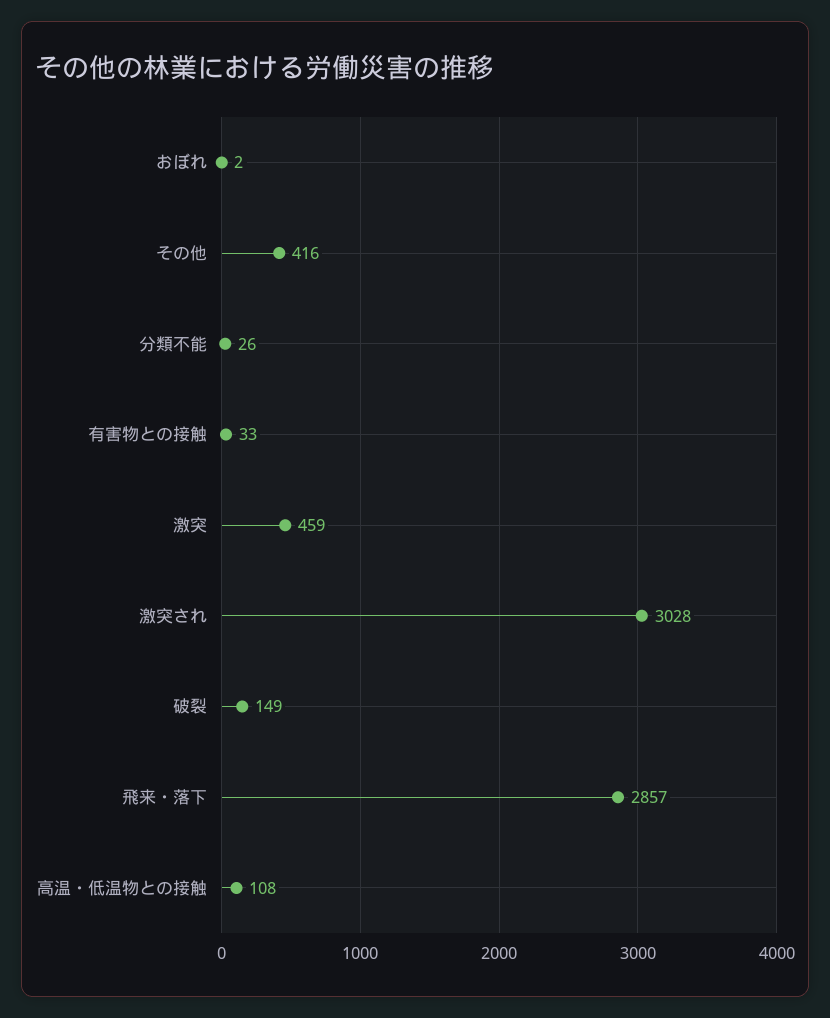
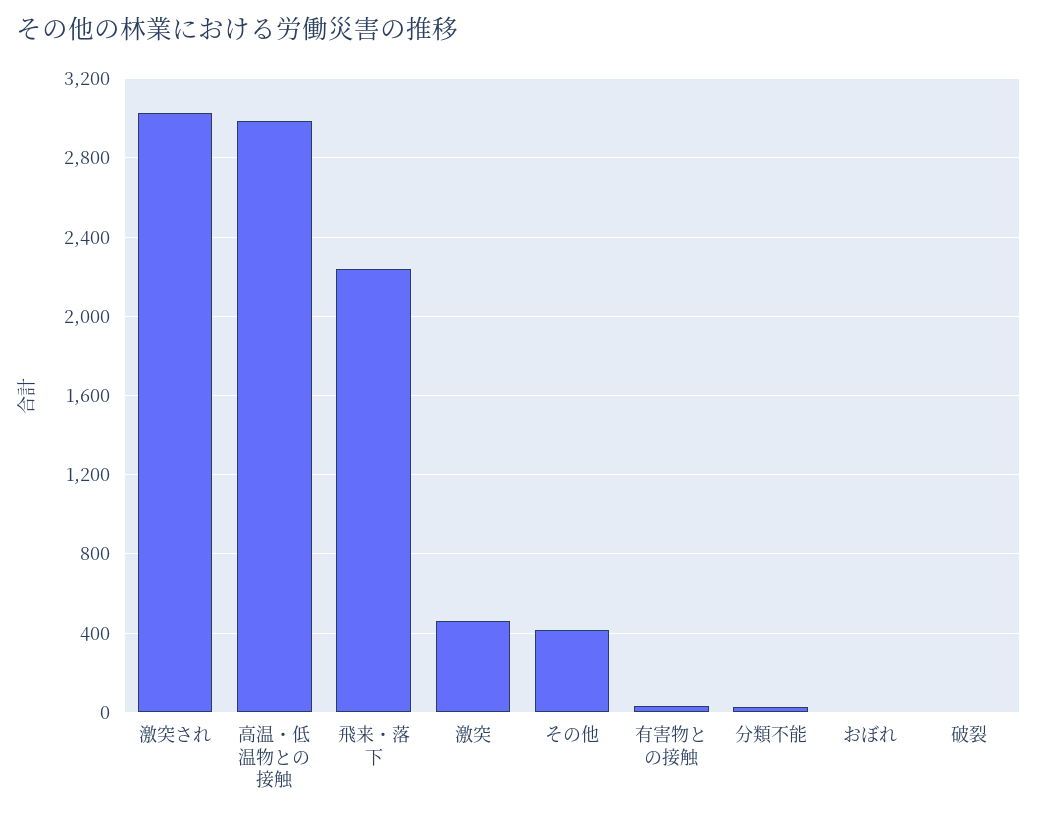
破裂: 149 -> 0
飛来・落下: 2857 -> 2250
高温・低温物との接触: 108 -> 3000

